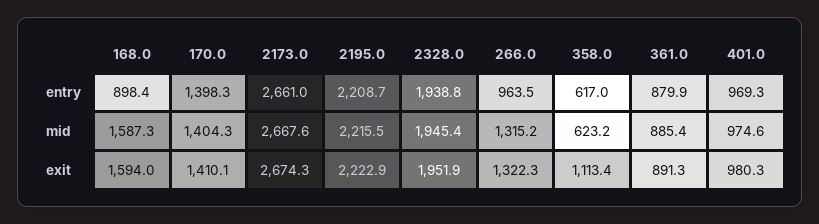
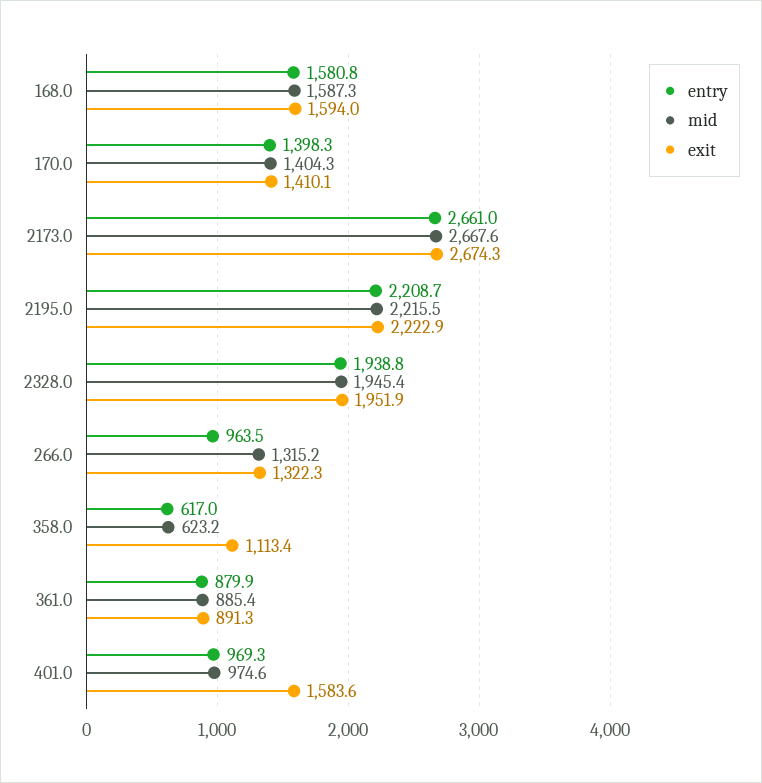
entry, 168.0: 898.4 -> 1580.8
exit, 401.0: 980.3 -> 1583.6

